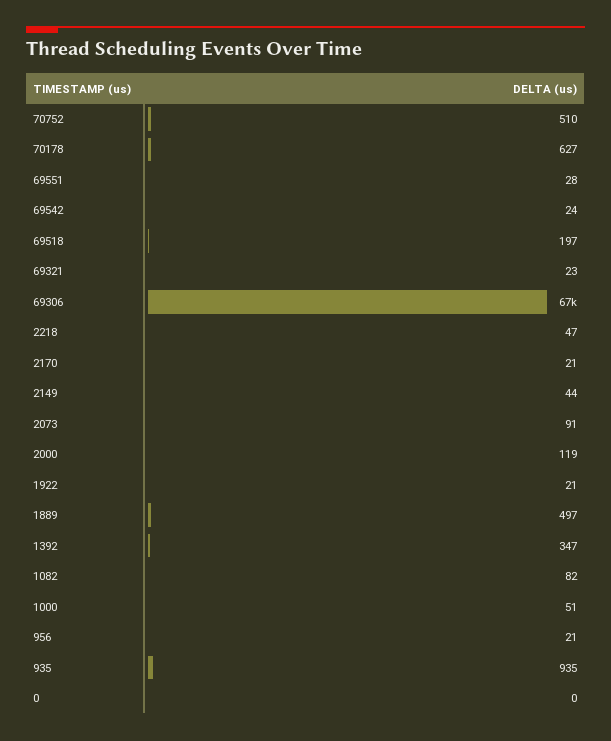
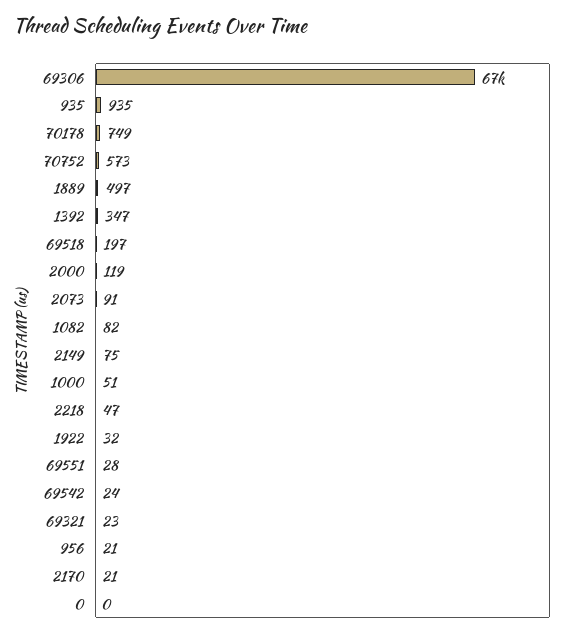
70752: 510 -> 573
70178: 627 -> 749
2149: 44 -> 75
1922: 21 -> 32

